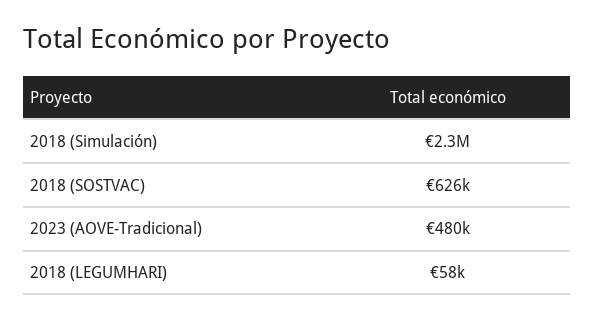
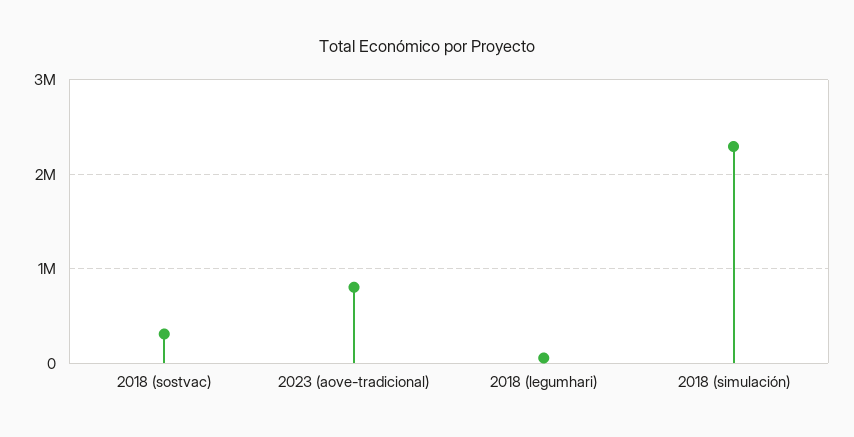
2018 (SOSTVAC): 626000 -> 300000
2023 (AOVE-Tradicional): 480000 -> 800000

